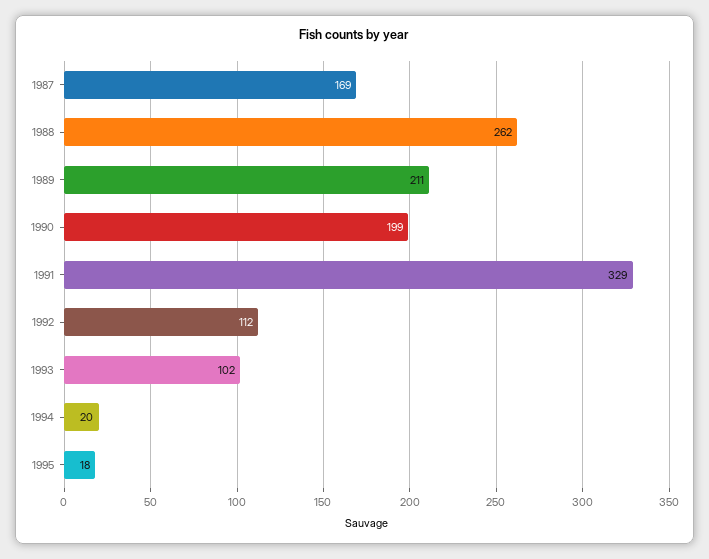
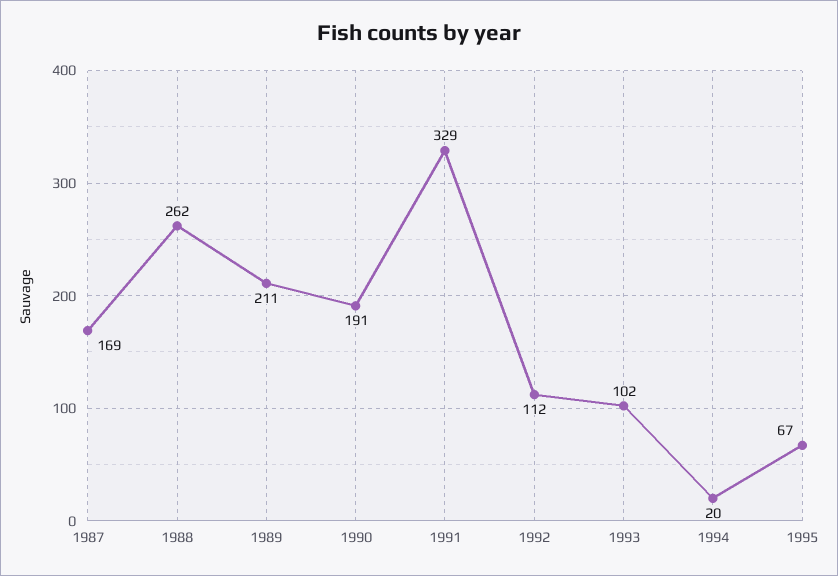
1990: 199 -> 191
1995: 18 -> 67

